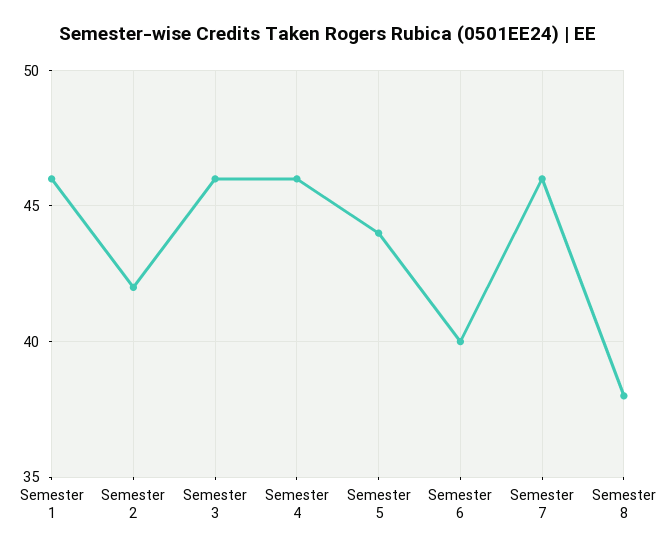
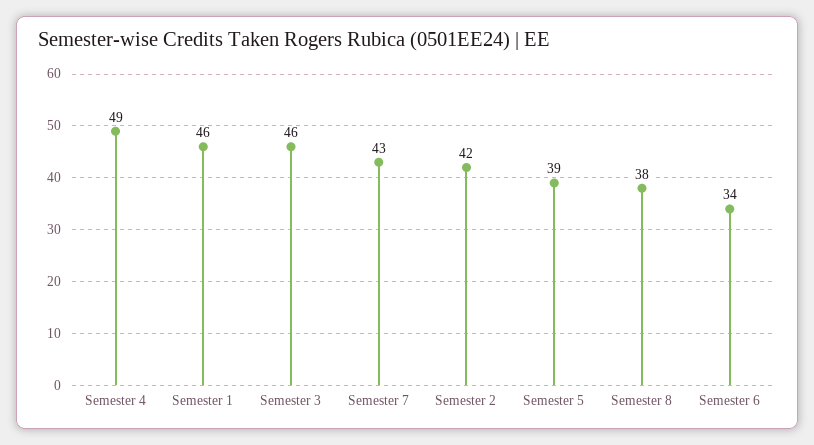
Semester 4: 46 -> 49
Semester 5: 44 -> 39
Semester 6: 40 -> 34
Semester 7: 46 -> 43

